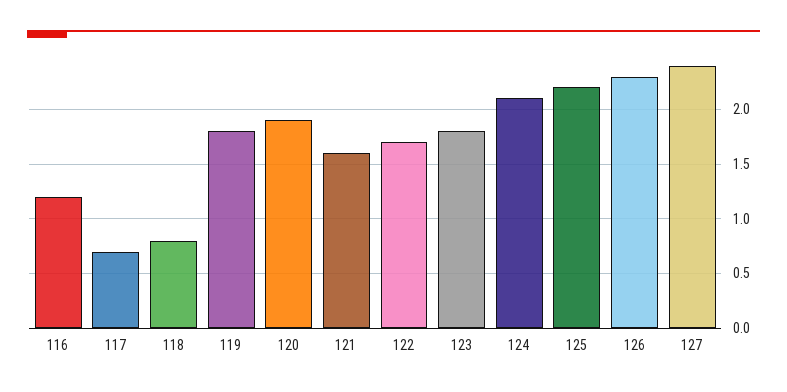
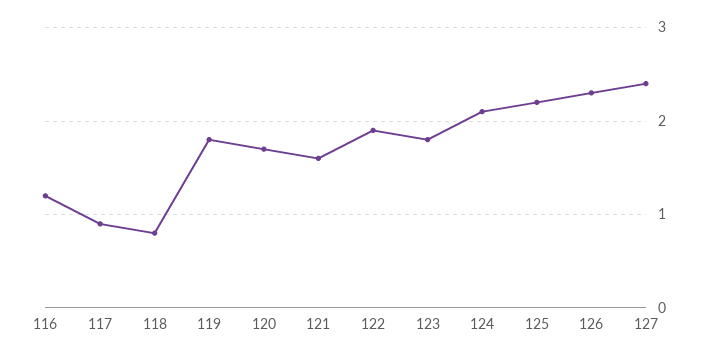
117: 0.7 -> 0.9
120: 1.9 -> 1.7
122: 1.7 -> 1.9

